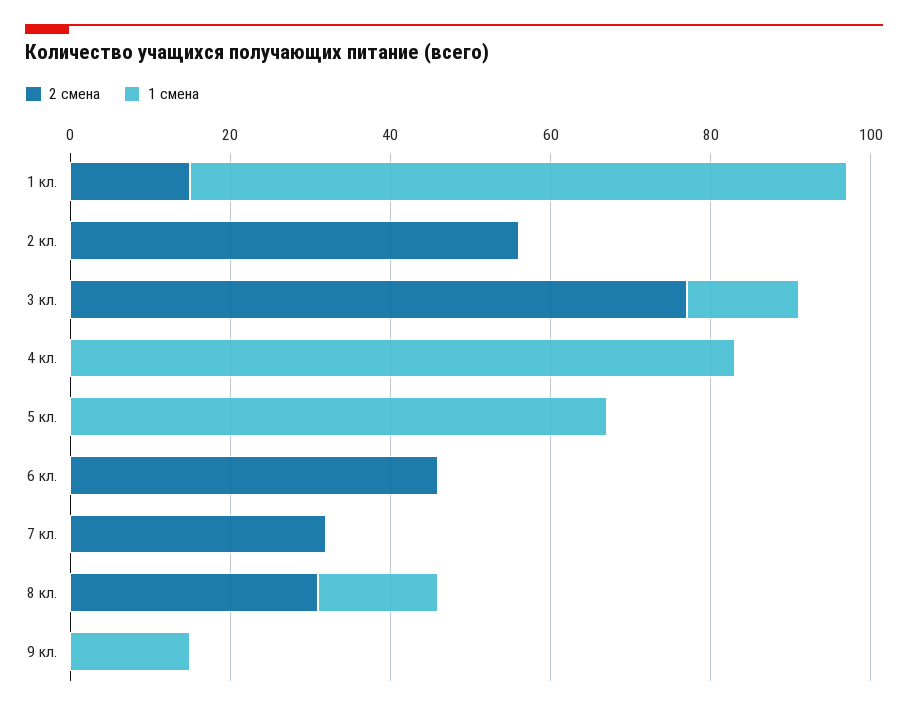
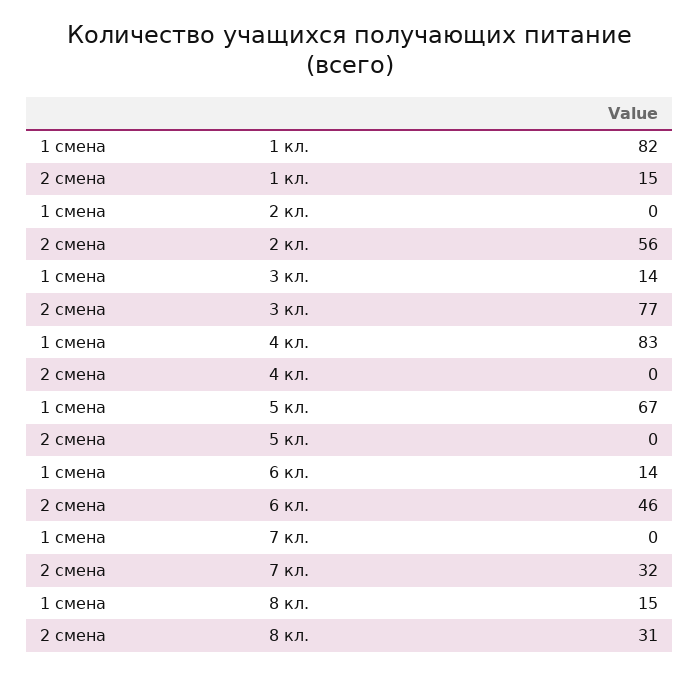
1 смена, 6 кл.: 0 -> 14
2 смена, 9 кл.: 0 -> none
1 смена, 9 кл.: 15 -> none

